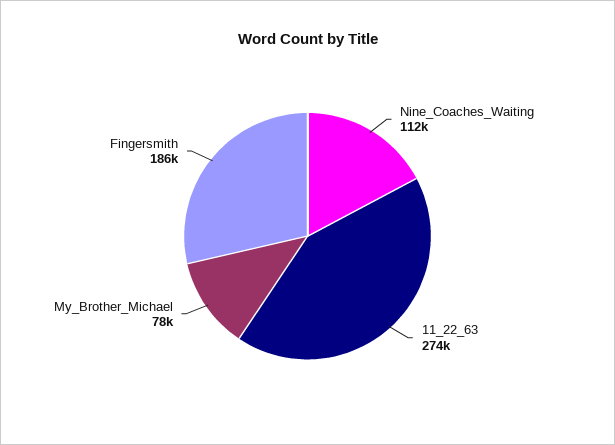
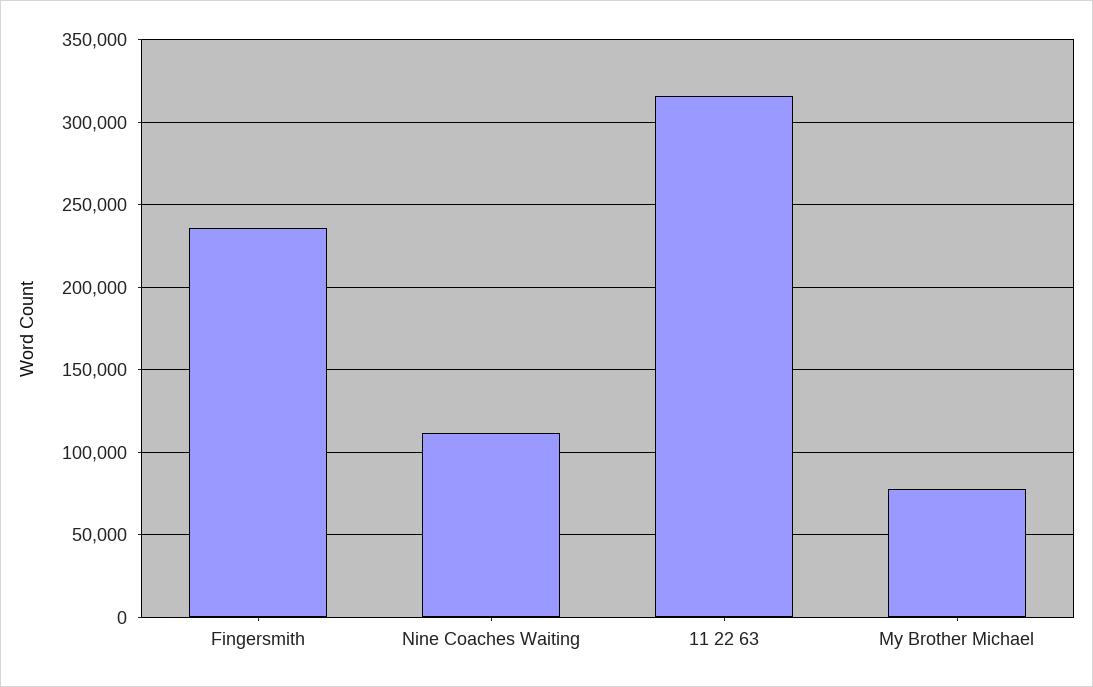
11_22_63: 274000 -> 315000
Fingersmith: 186000 -> 235000

